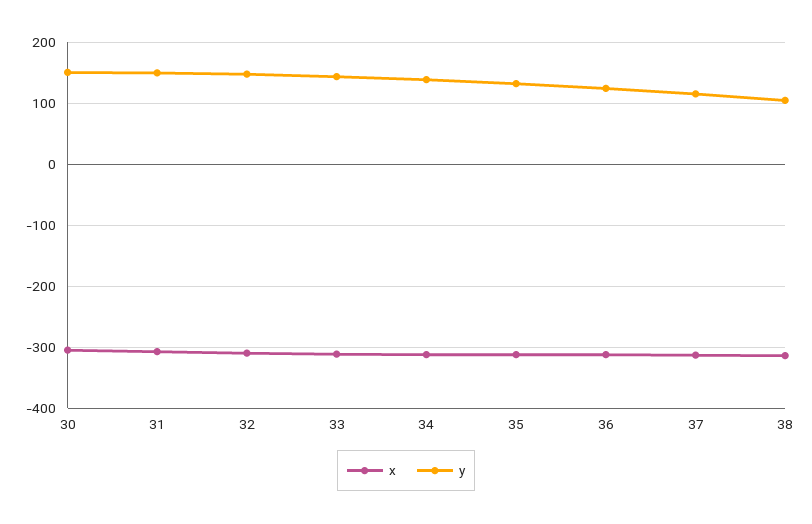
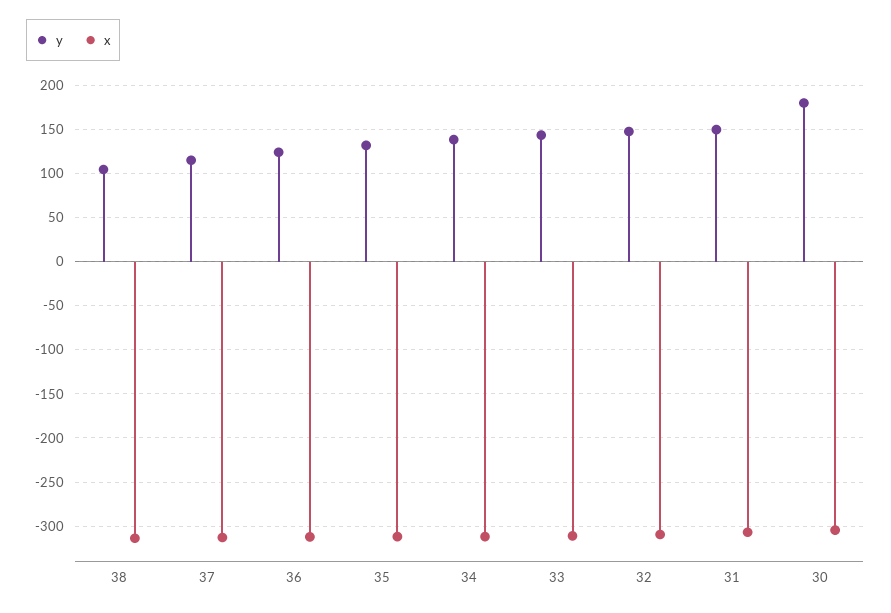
y, 30: 150 -> 180

